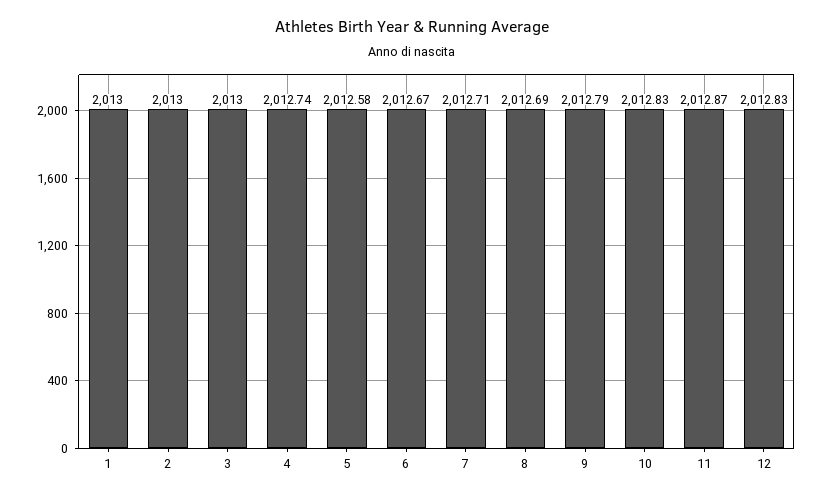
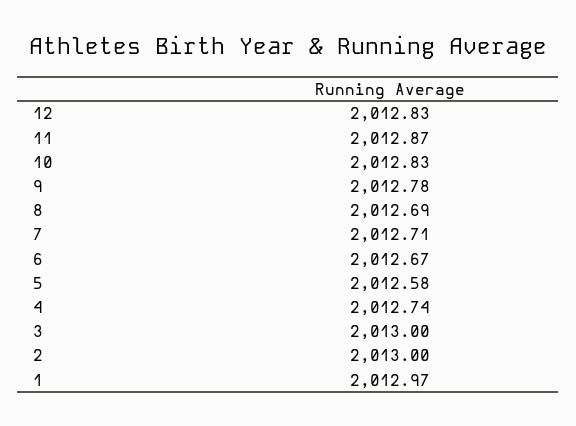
1: 2013 -> 2012.97
9: 2012.79 -> 2012.78

